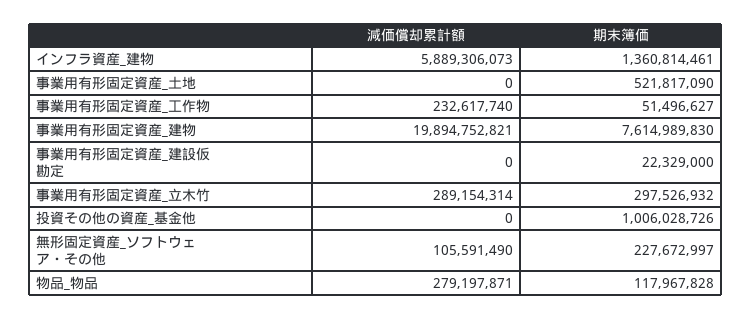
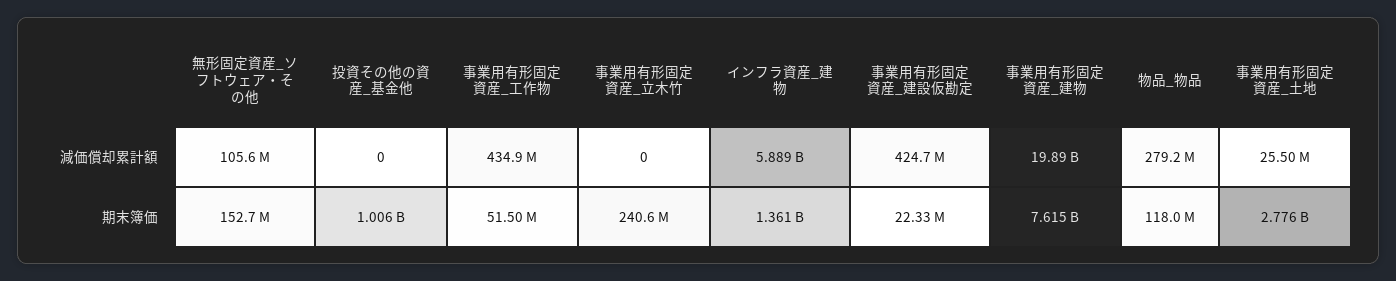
減価償却累計額, 事業用有形固定資産_土地: 0 -> 25500000
期末簿価, 事業用有形固定資産_土地: 521817090 -> 2776000000
減価償却累計額, 事業用有形固定資産_工作物: 232617740 -> 434900000
減価償却累計額, 事業用有形固定資産_建設仮勘定: 0 -> 424700000
減価償却累計額, 事業用有形固定資産_立木竹: 289154314 -> 0
期末簿価, 事業用有形固定資産_立木竹: 297526932 -> 240600000
期末簿価, 無形固定資産_ソフトウェア・その他: 227672997 -> 152700000

